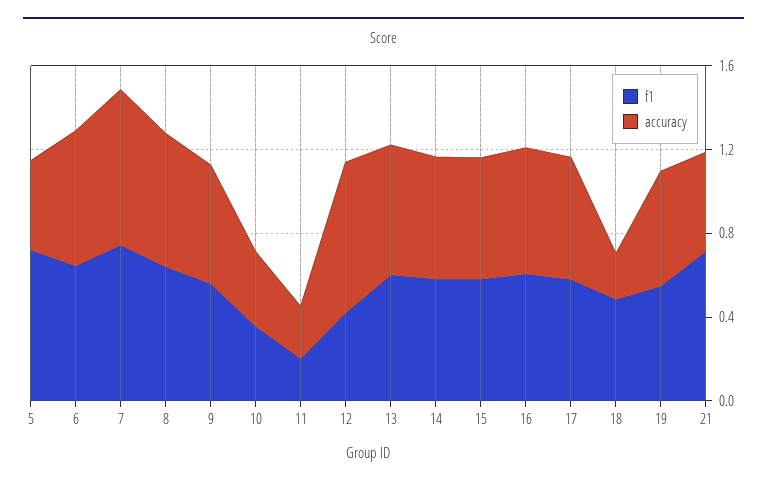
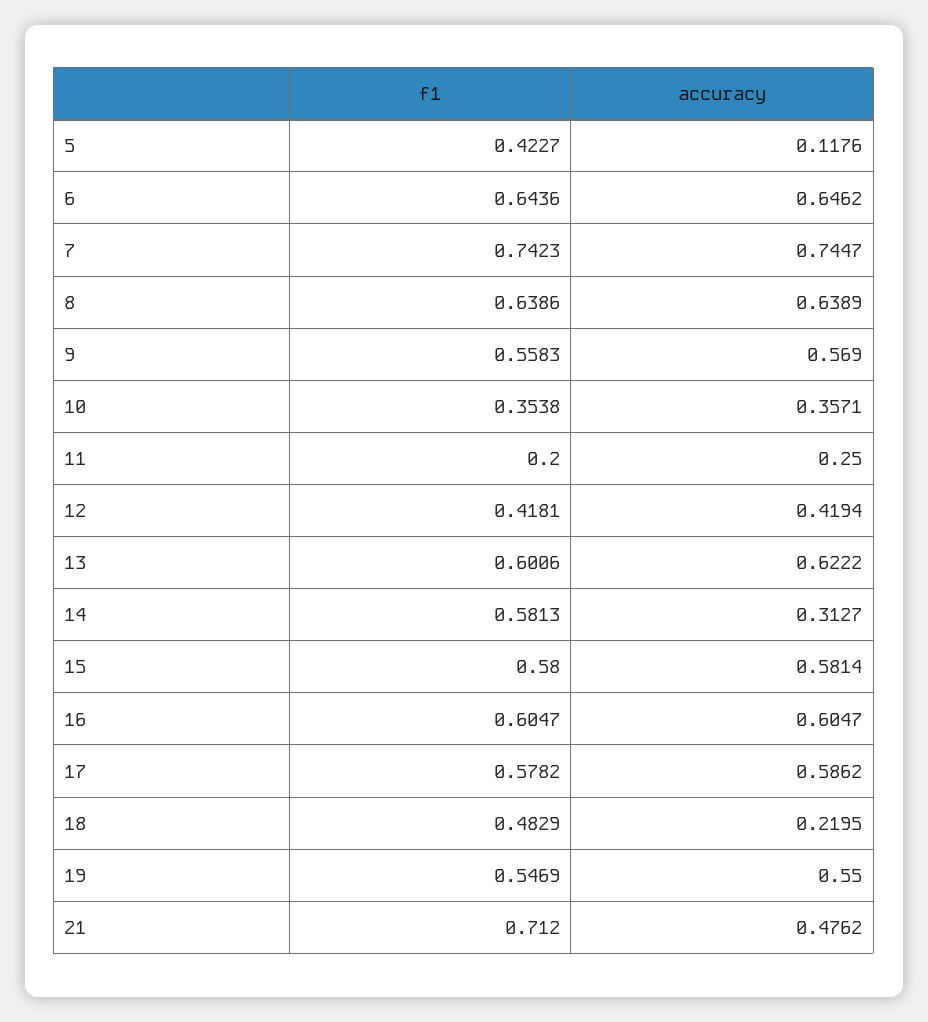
f1, 5: 0.7 -> 0.4227
accuracy, 5: 0.4 -> 0.1176
accuracy, 12: 0.7 -> 0.4194
accuracy, 14: 0.6 -> 0.3127

